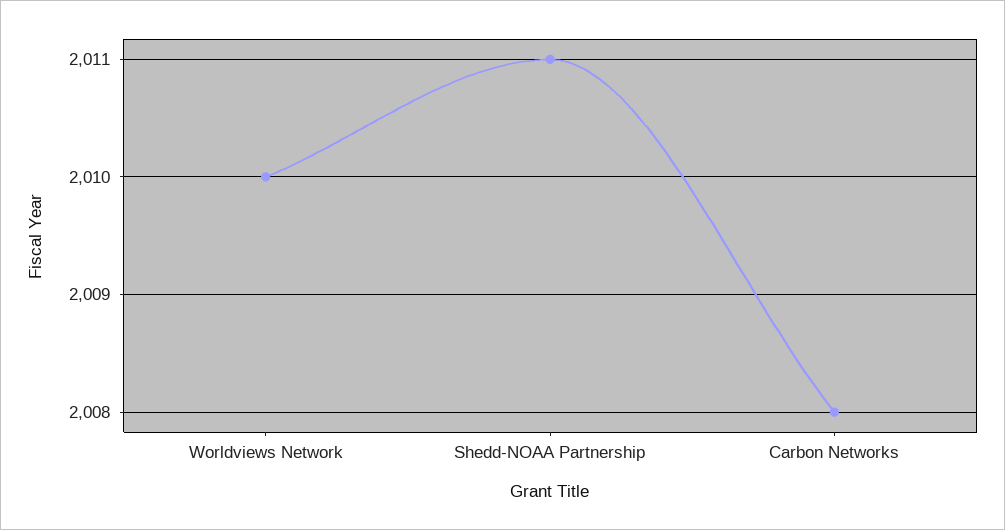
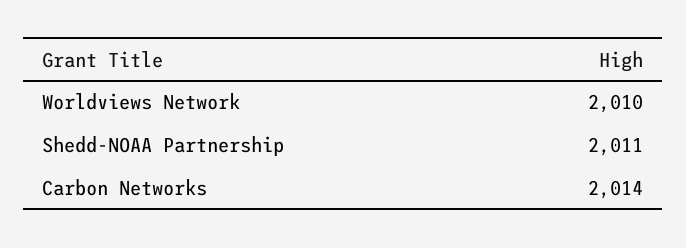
Carbon Networks: 2008 -> 2014

